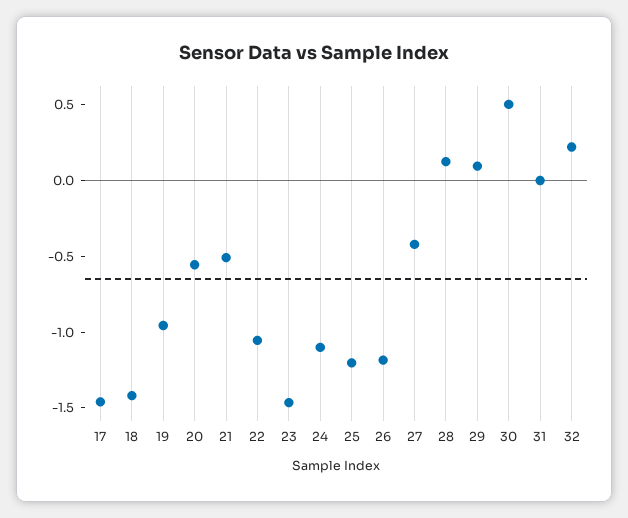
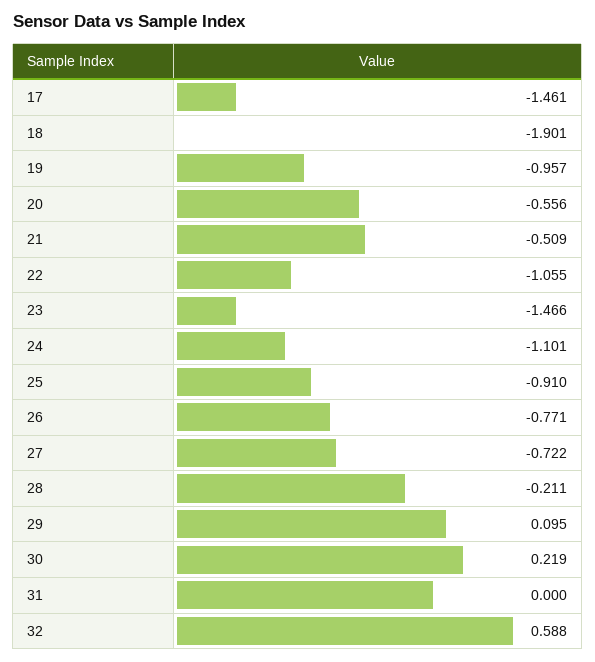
18: -1.4 -> -1.901
25: -1.2 -> -0.91
26: -1.2 -> -0.771
27: -0.4 -> -0.722
28: 0.1 -> -0.211
30: 0.5 -> 0.219
32: 0.2 -> 0.588

